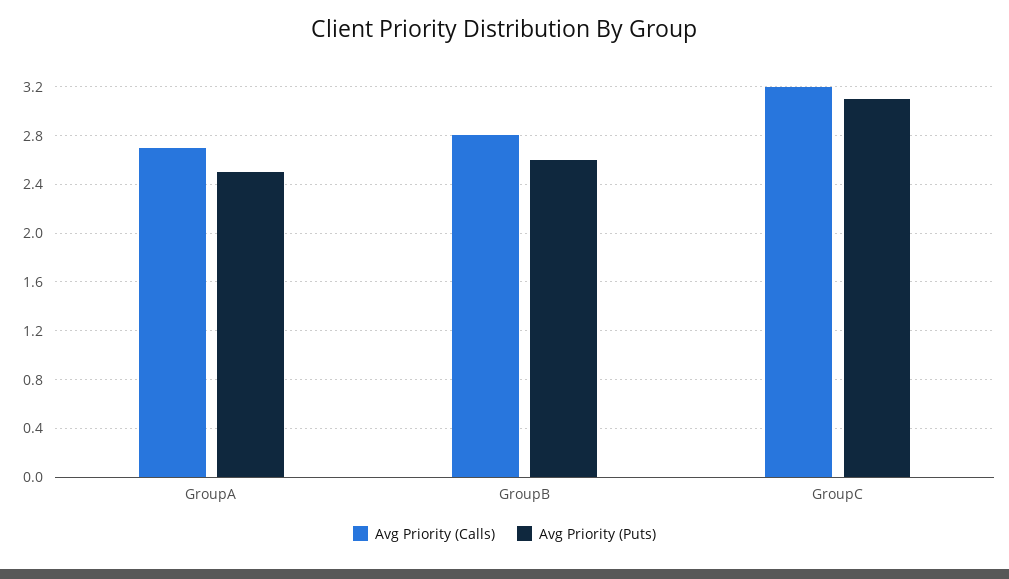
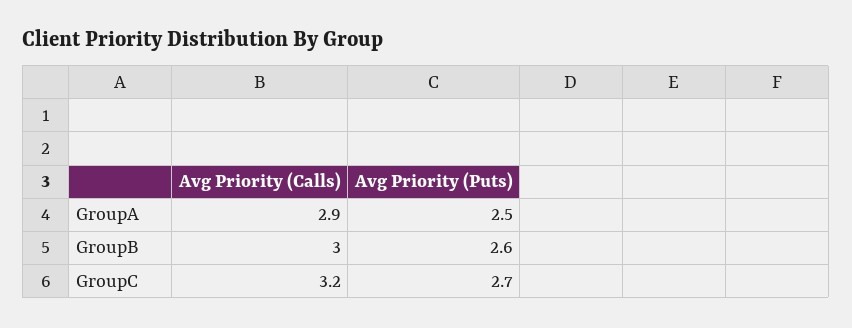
Avg Priority (Calls), GroupA: 2.7 -> 2.9
Avg Priority (Calls), GroupB: 2.8 -> 3
Avg Priority (Puts), GroupC: 3.1 -> 2.7

